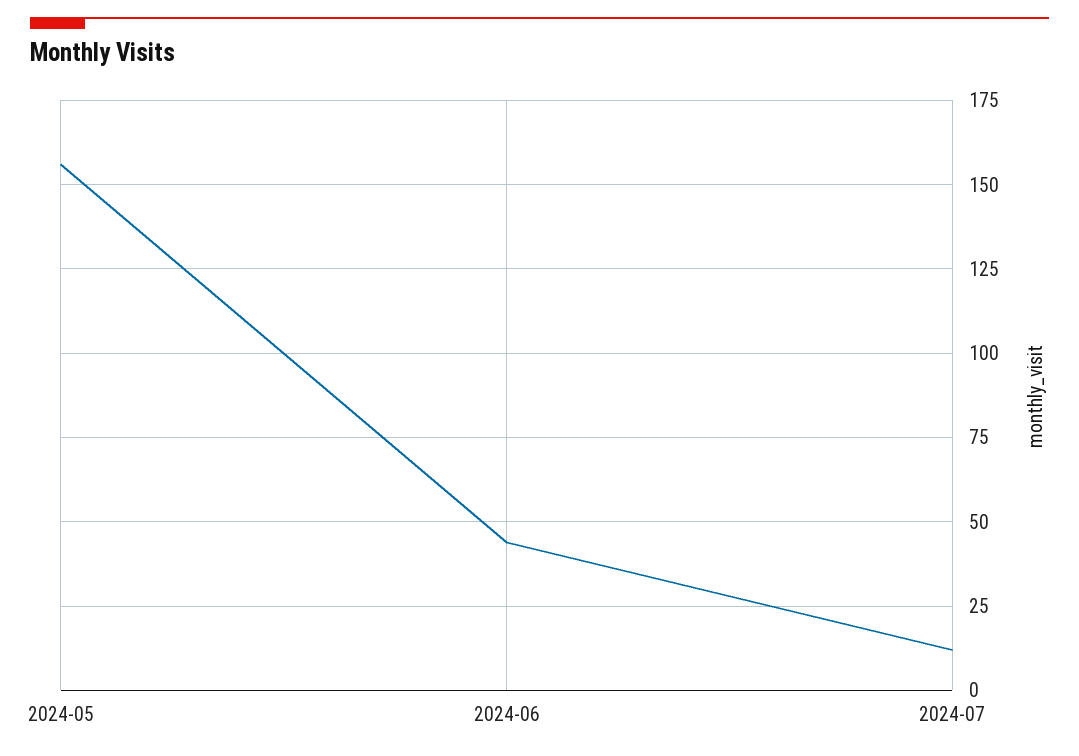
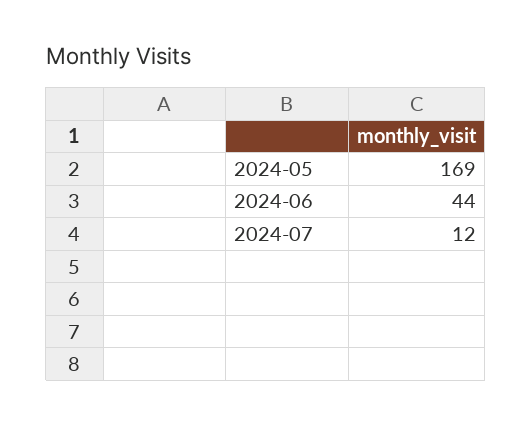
2024-05: 155 -> 169

